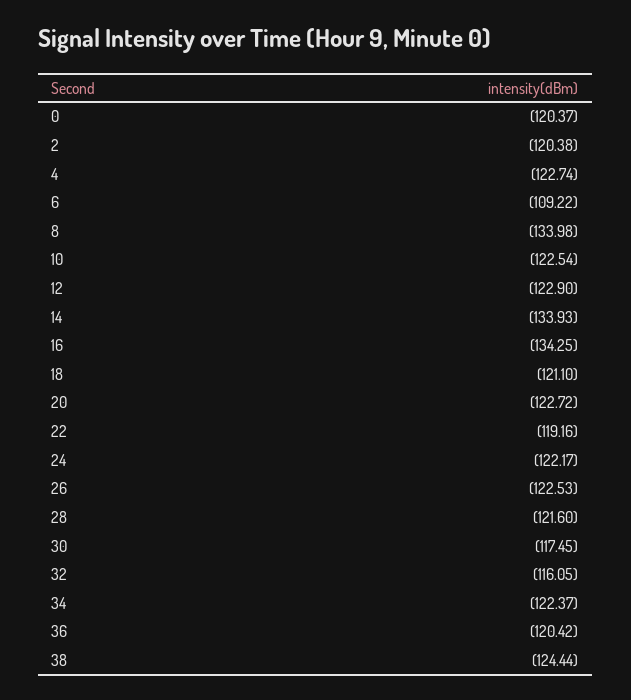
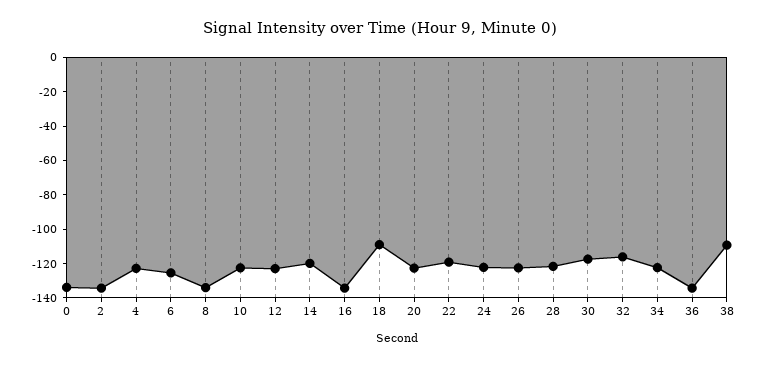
0: -120.37 -> -135
2: -120.38 -> -135
6: -109.22 -> -125
14: -133.93 -> -120
18: -121.1 -> -110
36: -120.42 -> -135
38: -124.44 -> -110

